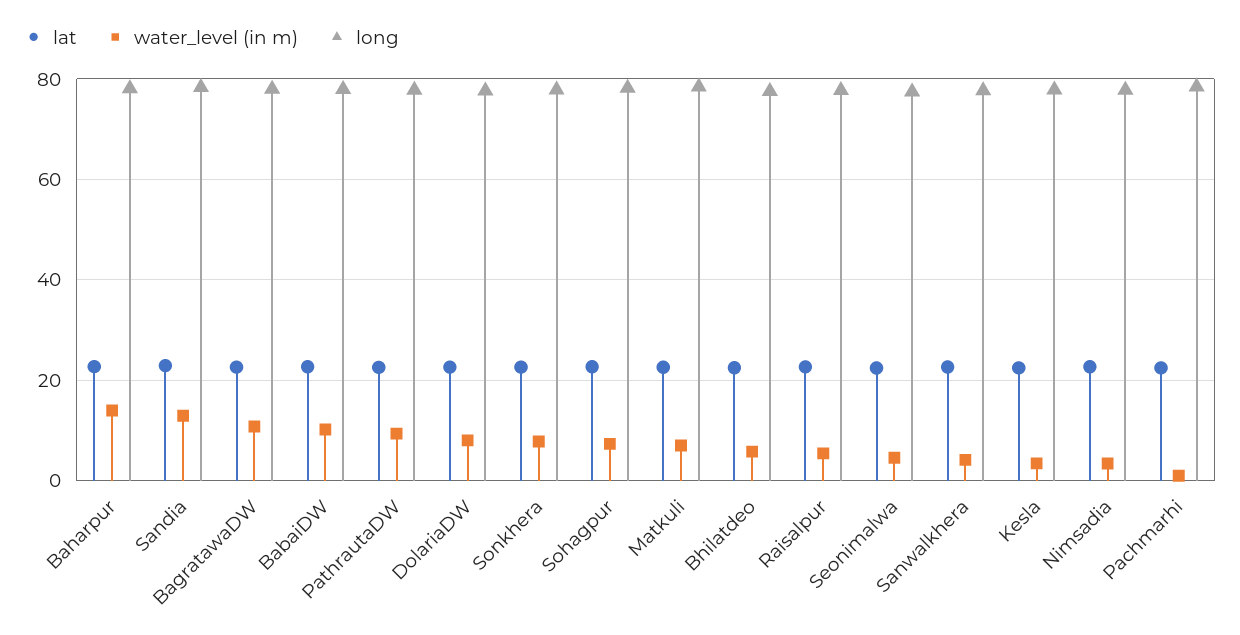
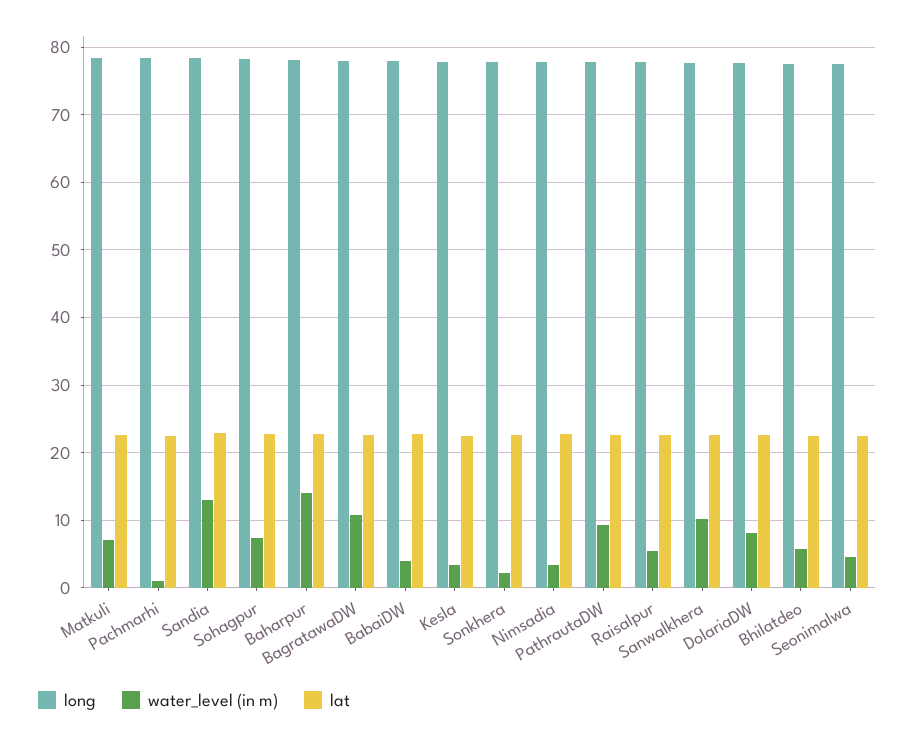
water_level (in m), BabaiDW: 10 -> 4
water_level (in m), Sonkhera: 8 -> 2
water_level (in m), Sanwalkhera: 4 -> 10

